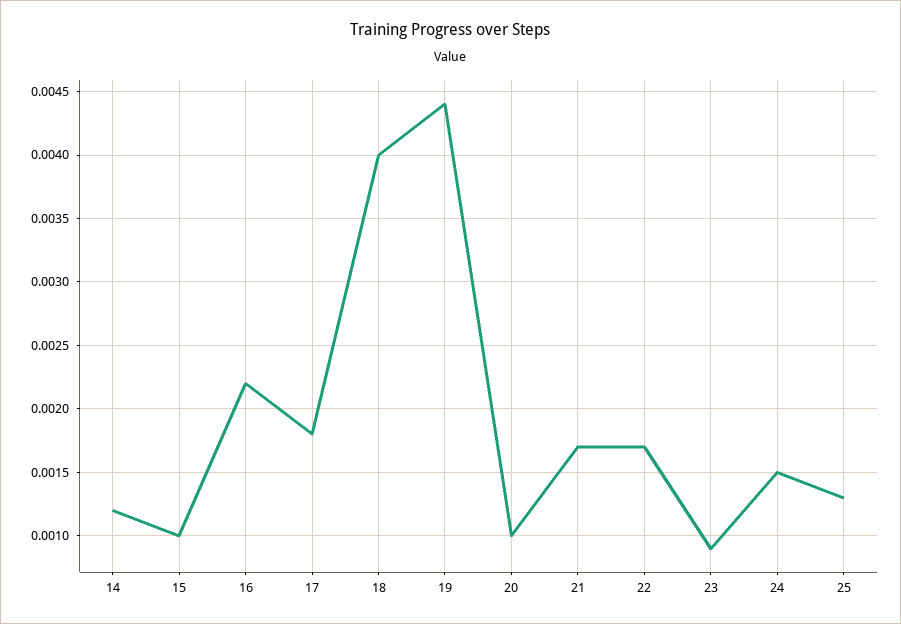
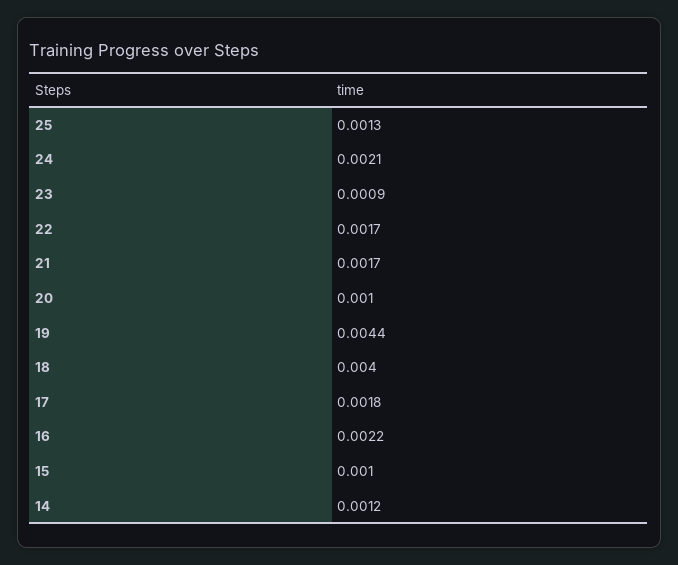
24: 0.0015 -> 0.0021

